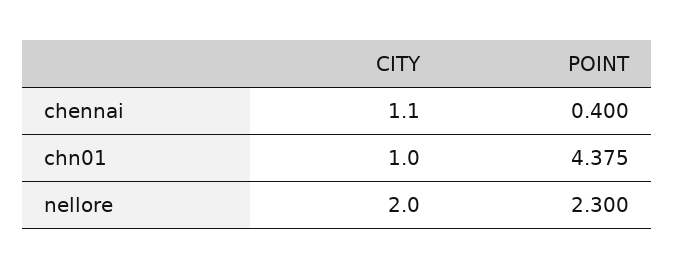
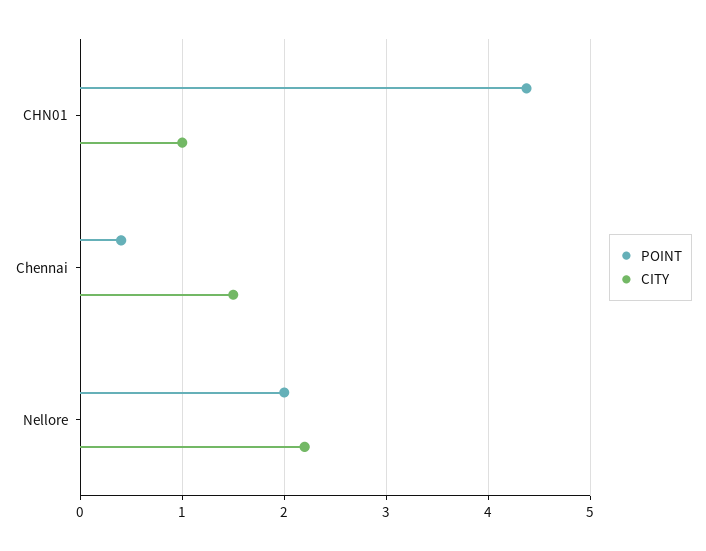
CITY, chennai: 1.1 -> 1.5
CITY, nellore: 2 -> 2.2
POINT, nellore: 2.3 -> 2

